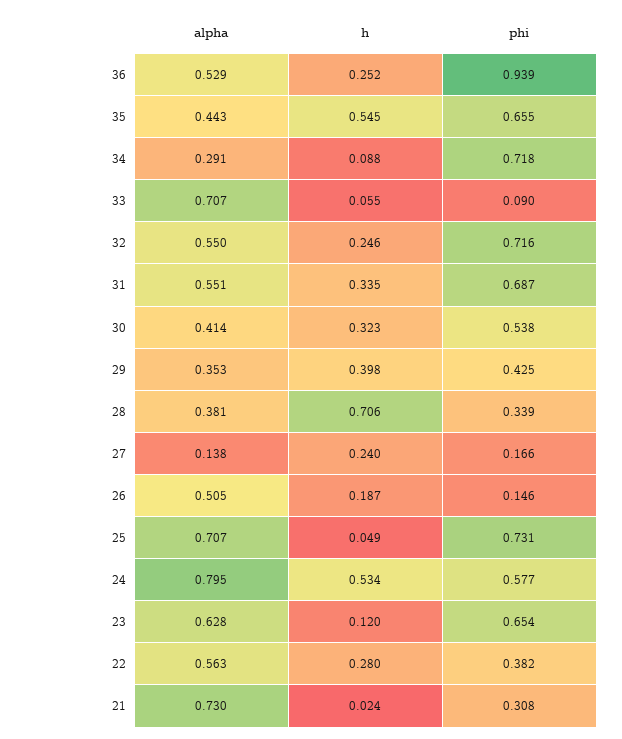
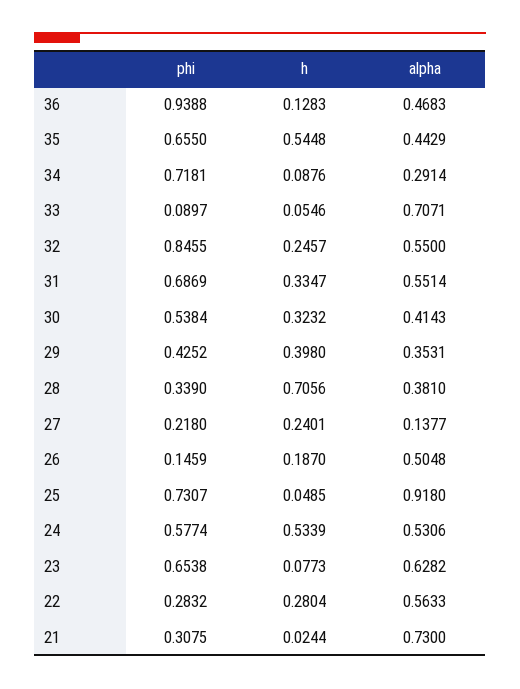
alpha, 36: 0.529 -> 0.4683
h, 36: 0.252 -> 0.1283
phi, 32: 0.716 -> 0.8455
phi, 27: 0.166 -> 0.218
alpha, 25: 0.707 -> 0.918
alpha, 24: 0.795 -> 0.5306
h, 23: 0.12 -> 0.0773
phi, 22: 0.382 -> 0.2832

